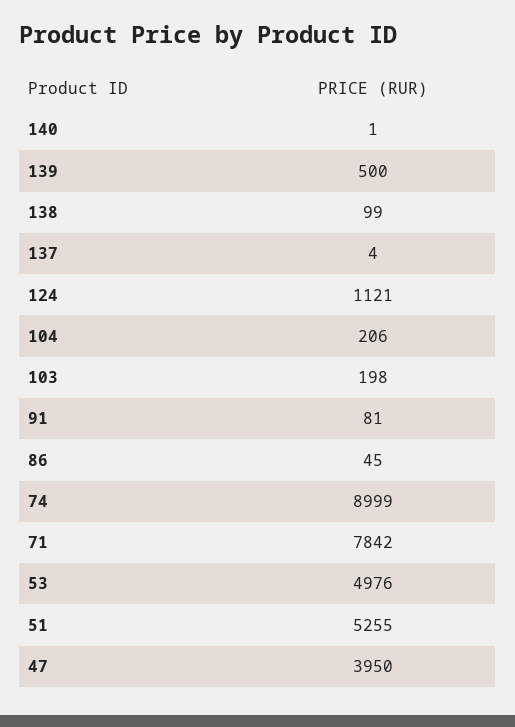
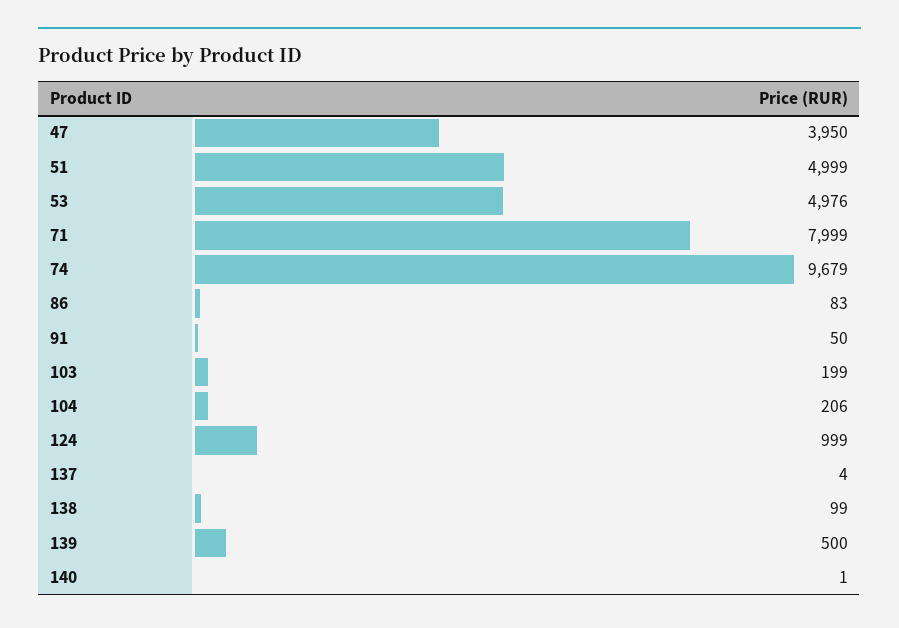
124: 1121 -> 999
103: 198 -> 199
91: 81 -> 50
86: 45 -> 83
74: 8999 -> 9679
71: 7842 -> 7999
51: 5255 -> 4999

